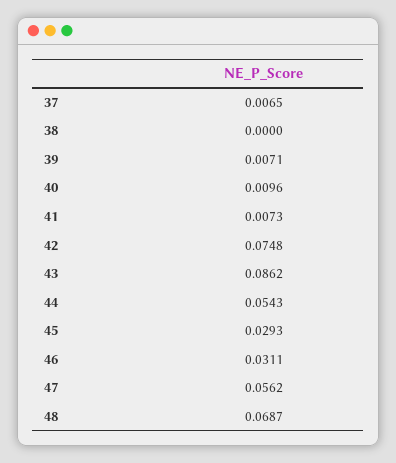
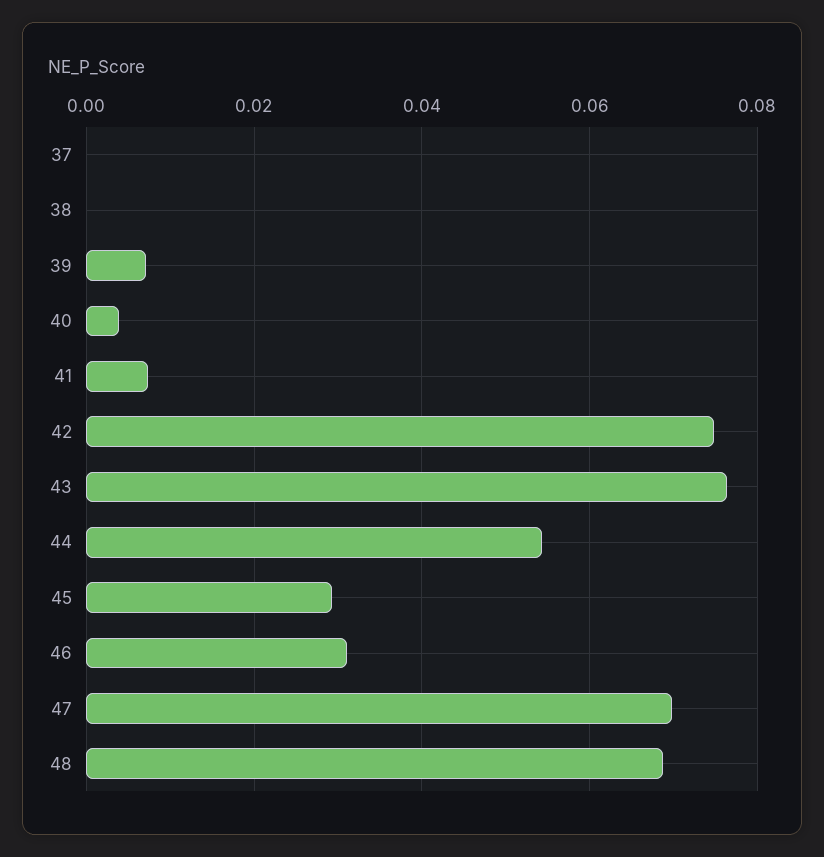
37: 0.0065 -> 0
40: 0.0096 -> 0.004
43: 0.0862 -> 0.076
47: 0.0562 -> 0.07

